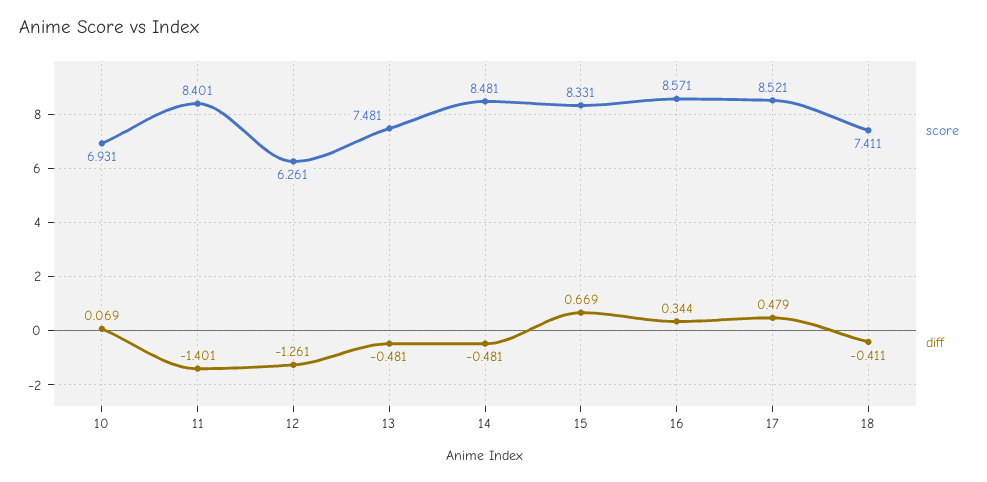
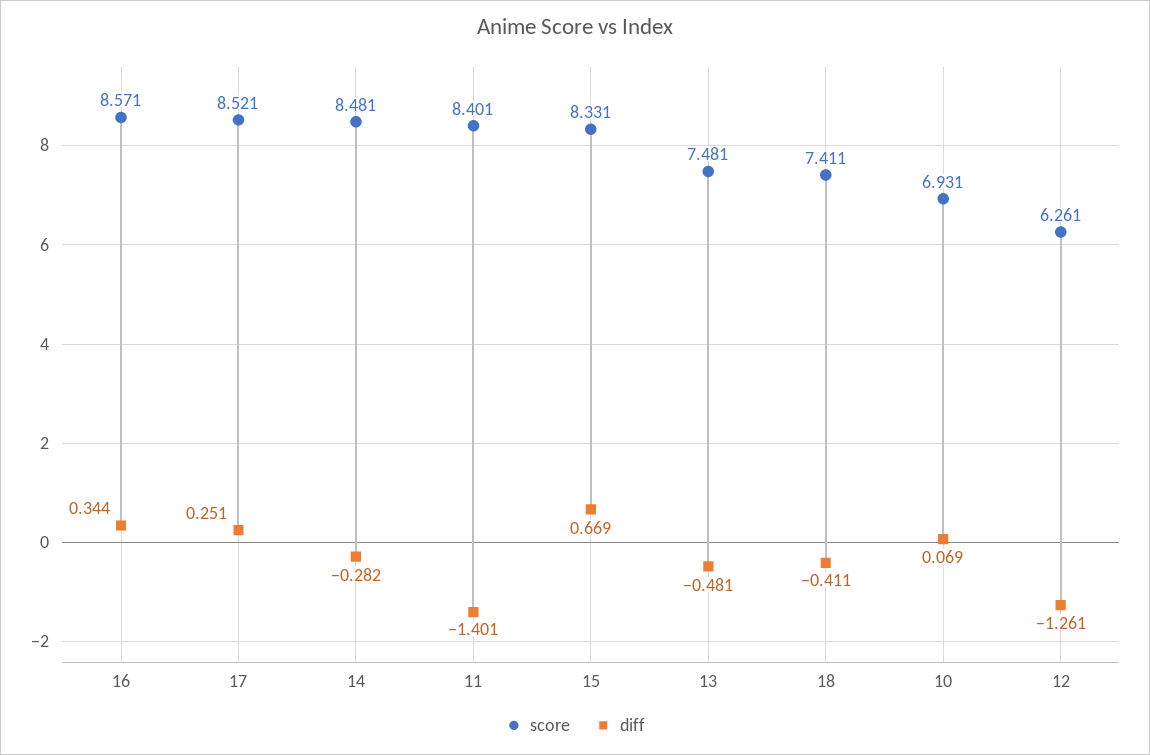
diff, 14: -0.481 -> -0.282
diff, 17: 0.479 -> 0.251

